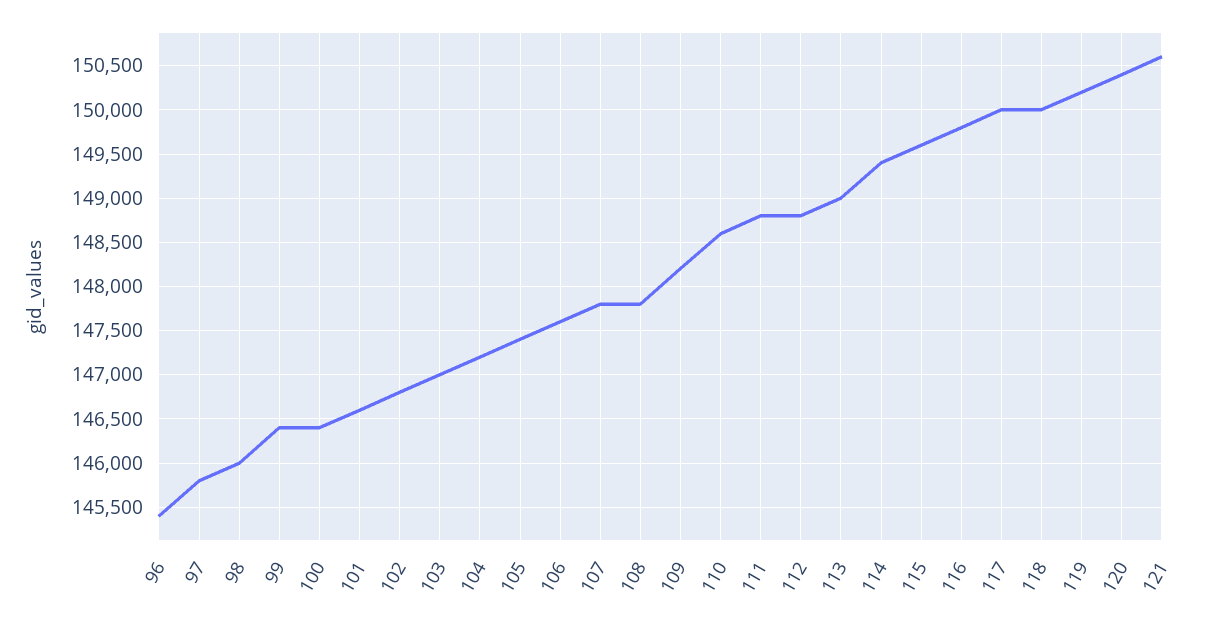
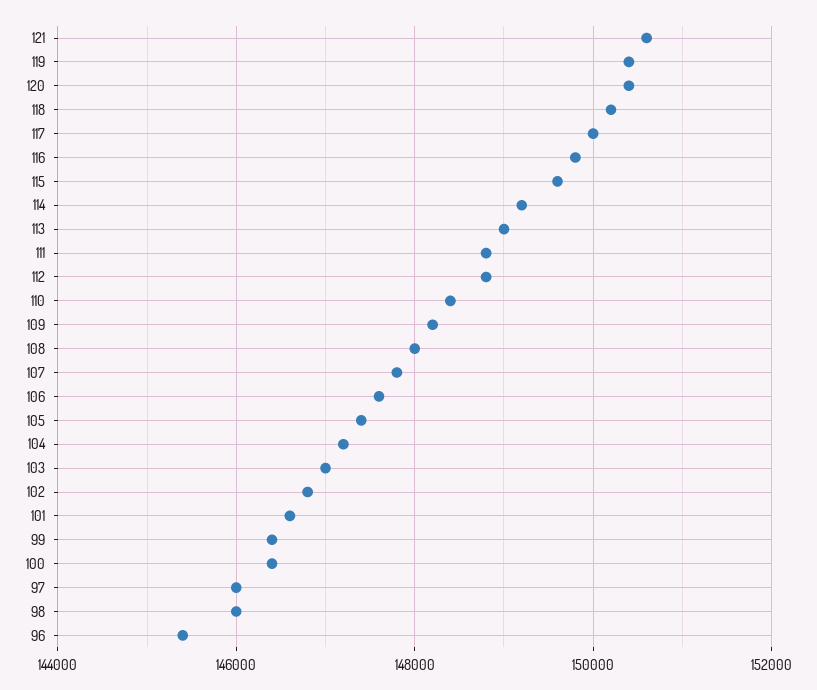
97: 145800 -> 146000
108: 147800 -> 148000
110: 148600 -> 148400
114: 149400 -> 149200
118: 150000 -> 150200
119: 150200 -> 150400

